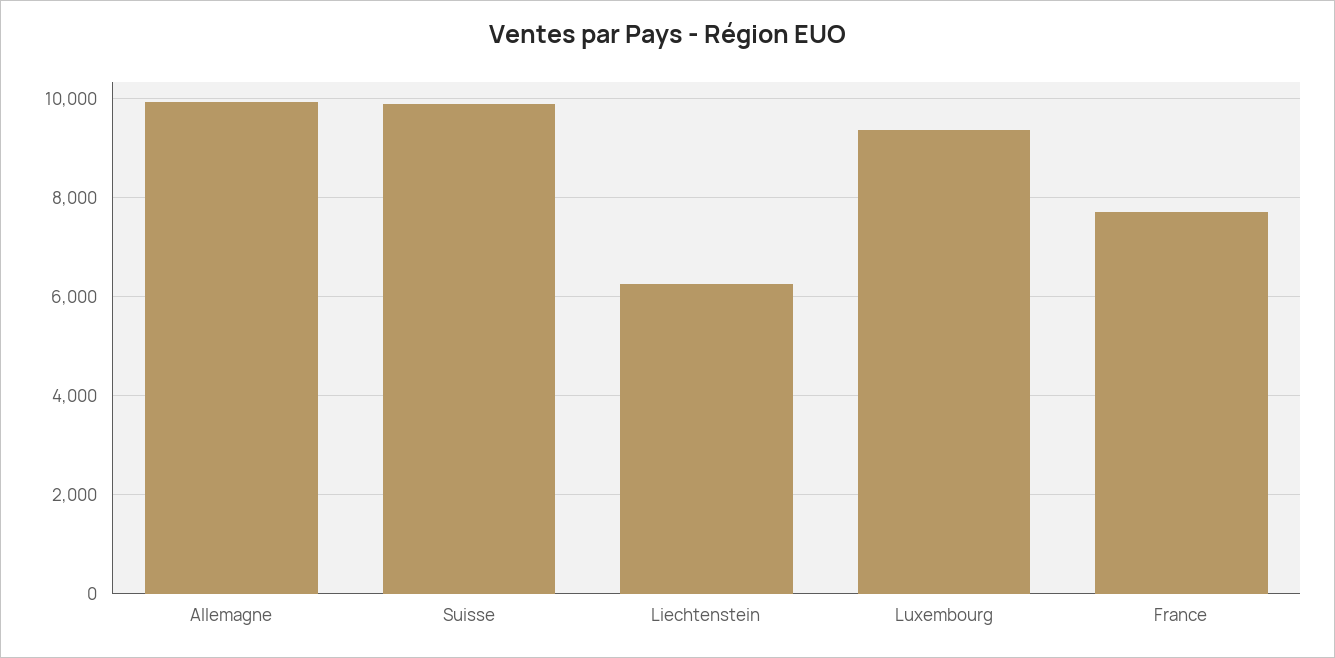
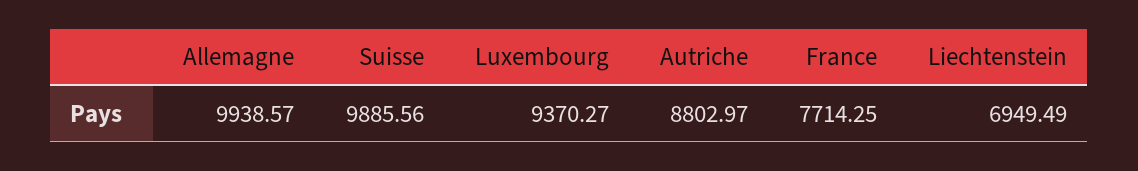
Liechtenstein: 6200 -> 6949.49
Autriche: none -> 8802.97

